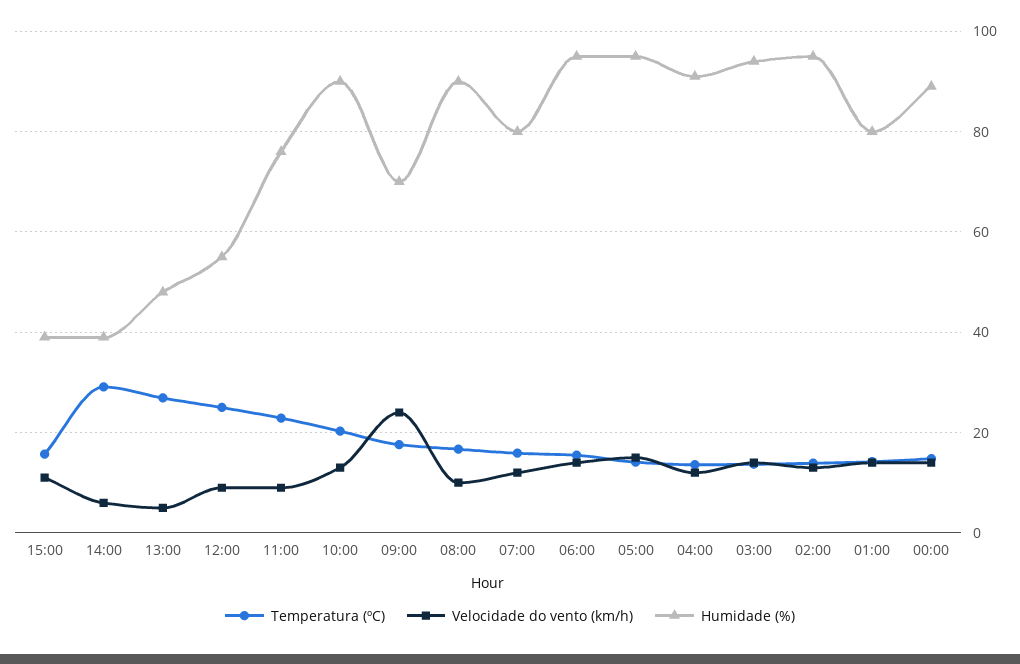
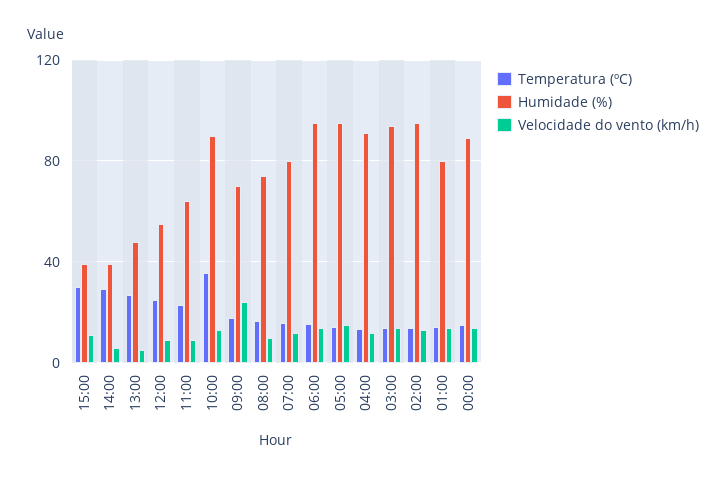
Temperatura (ºC), 15:00: 16 -> 30
Humidade (%), 11:00: 76 -> 65
Temperatura (ºC), 10:00: 20 -> 35
Humidade (%), 08:00: 90 -> 75

